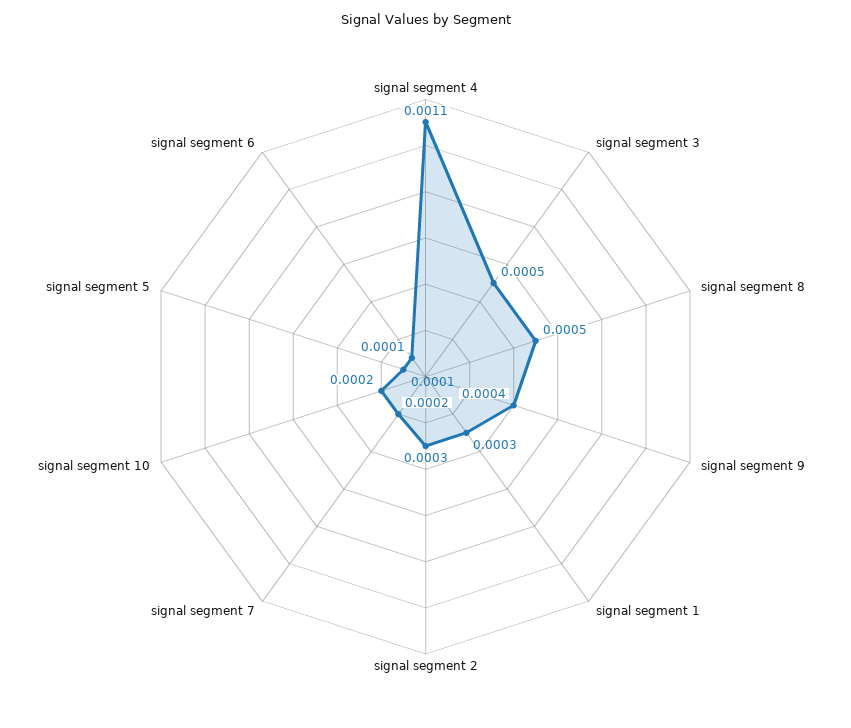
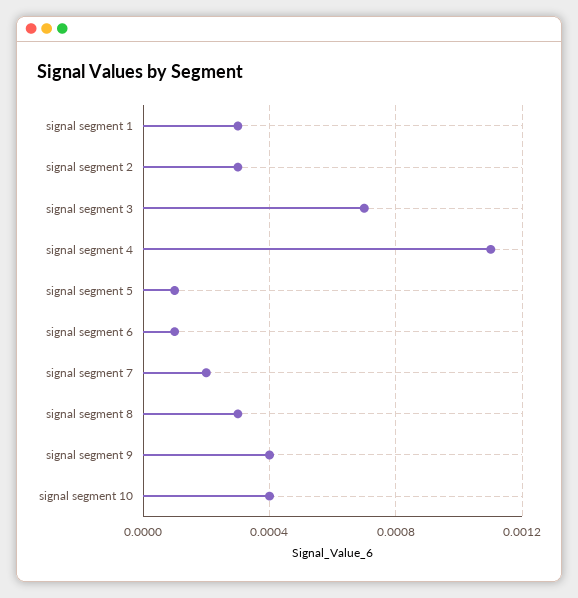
signal segment 3: 0.0005 -> 0.0007
signal segment 8: 0.0005 -> 0.0003
signal segment 10: 0.0002 -> 0.0004

